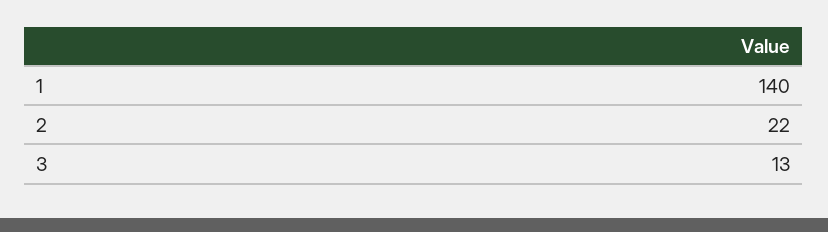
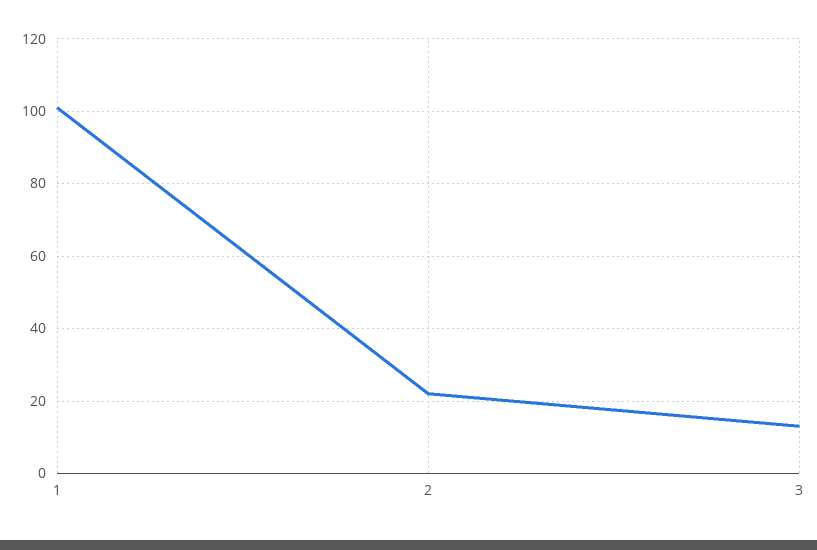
1: 140 -> 100

